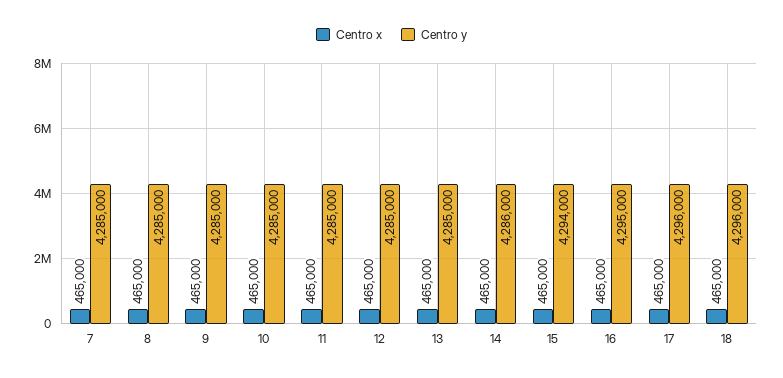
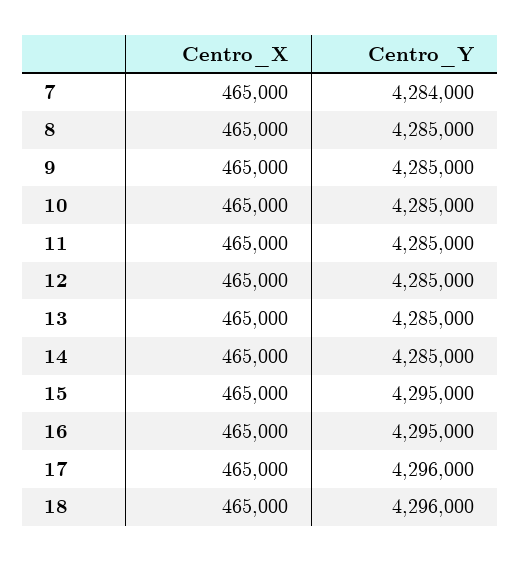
Centro y, 7: 4285000 -> 4284000
Centro y, 14: 4286000 -> 4285000
Centro y, 15: 4294000 -> 4295000

